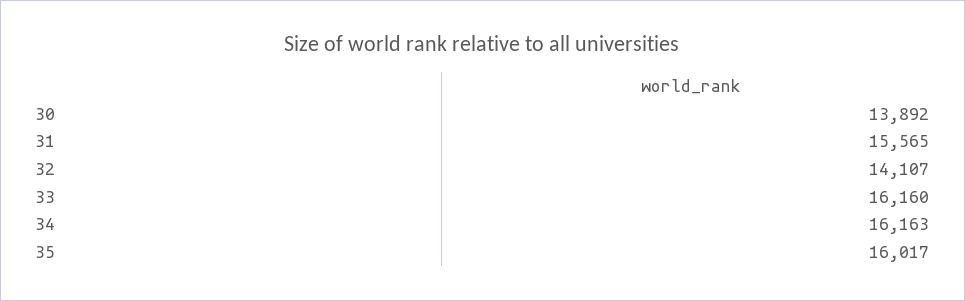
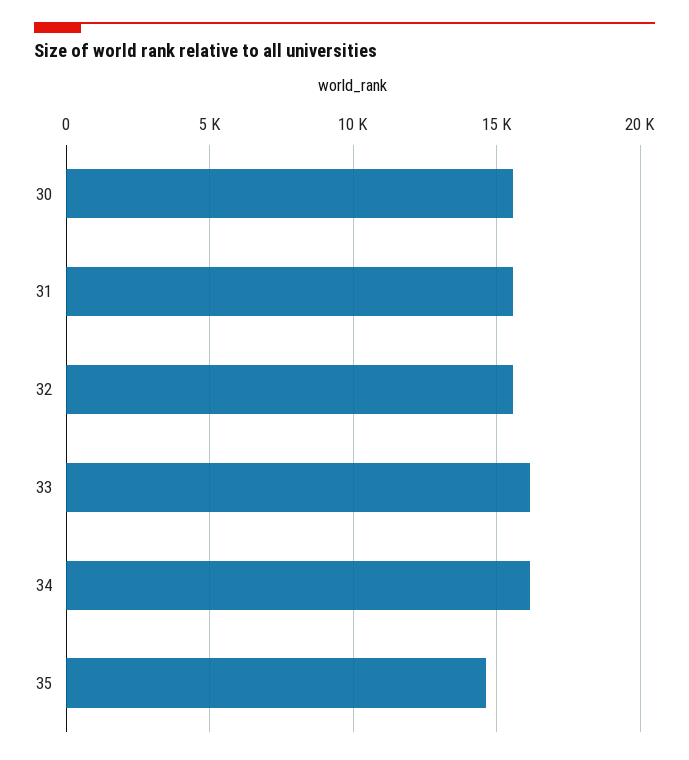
30: 13892 -> 15500
32: 14107 -> 15500
35: 16017 -> 14500

